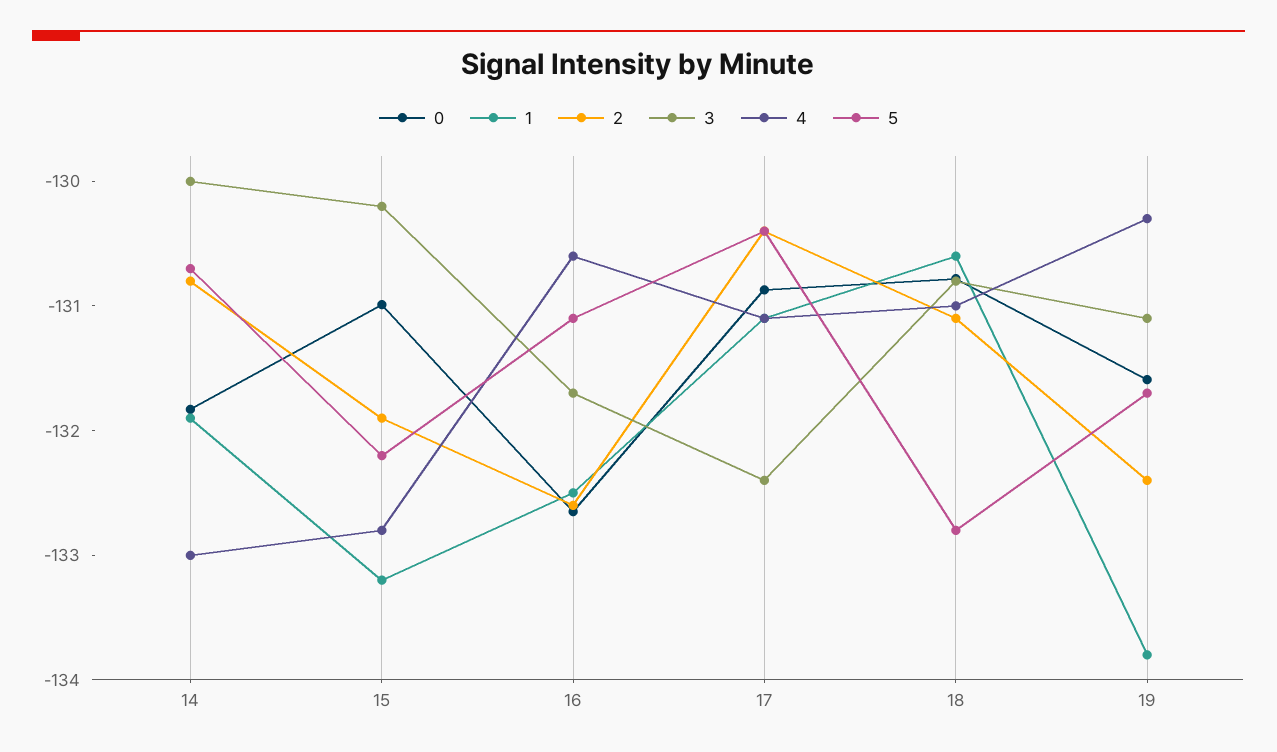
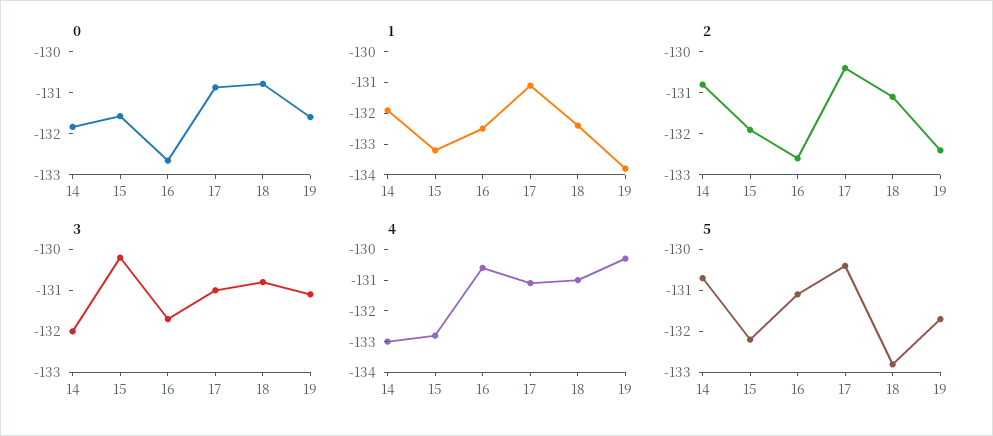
3, 14: -130 -> -132
0, 15: -131 -> -131.6
3, 17: -132.4 -> -131
1, 18: -130.6 -> -132.5

